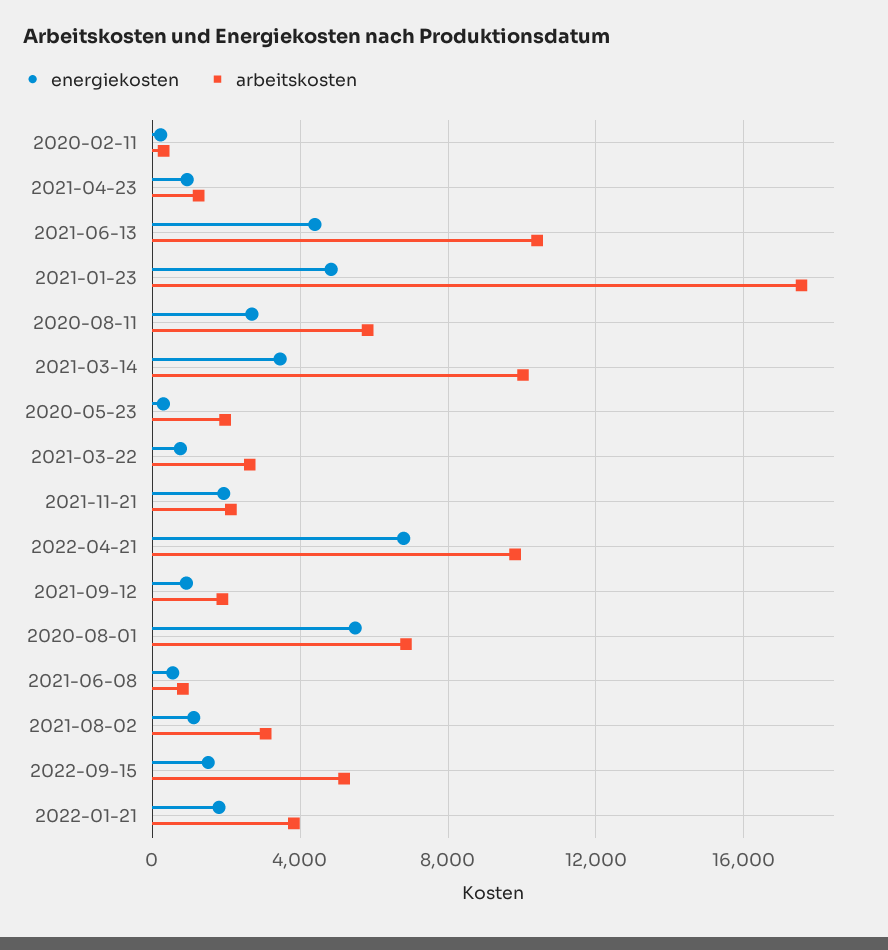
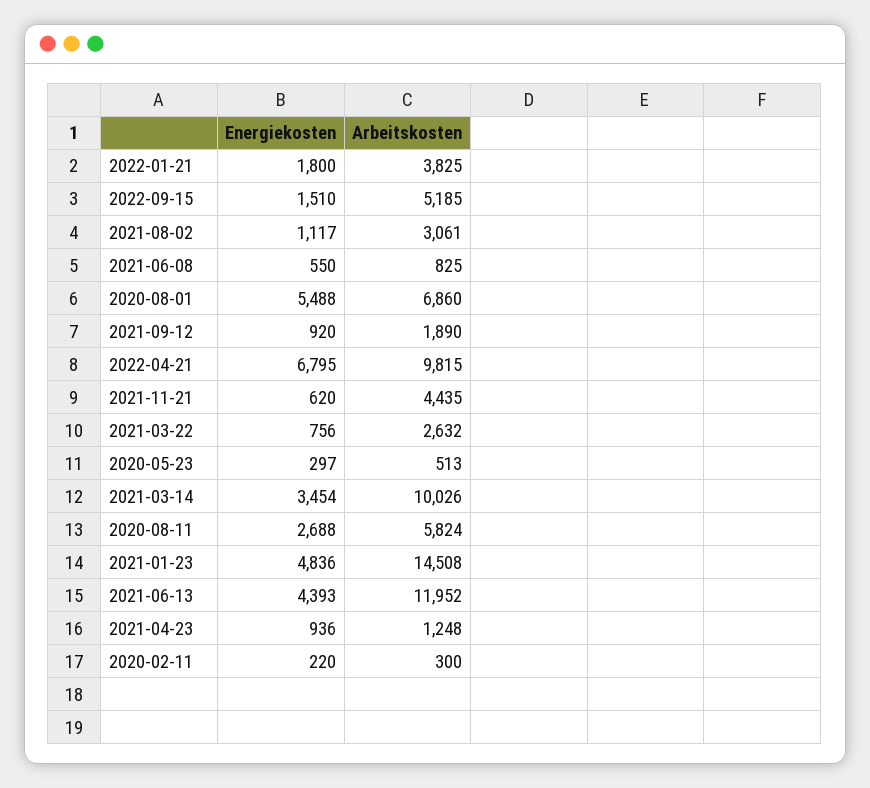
arbeitskosten, 2021-06-13: 10500 -> 11952
arbeitskosten, 2021-01-23: 17500 -> 14508
arbeitskosten, 2020-05-23: 2000 -> 513
energiekosten, 2021-11-21: 2000 -> 620
arbeitskosten, 2021-11-21: 2000 -> 4435

